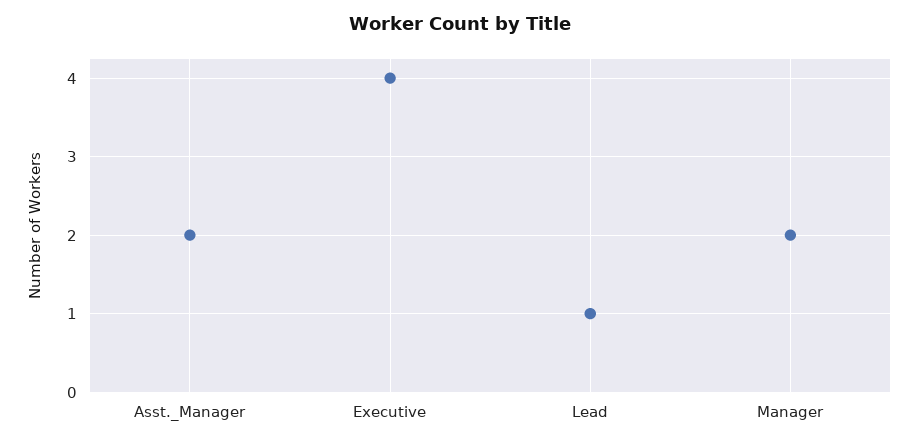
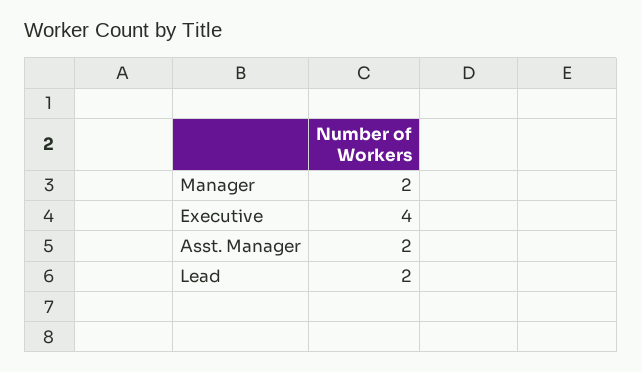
Lead: 1 -> 2

